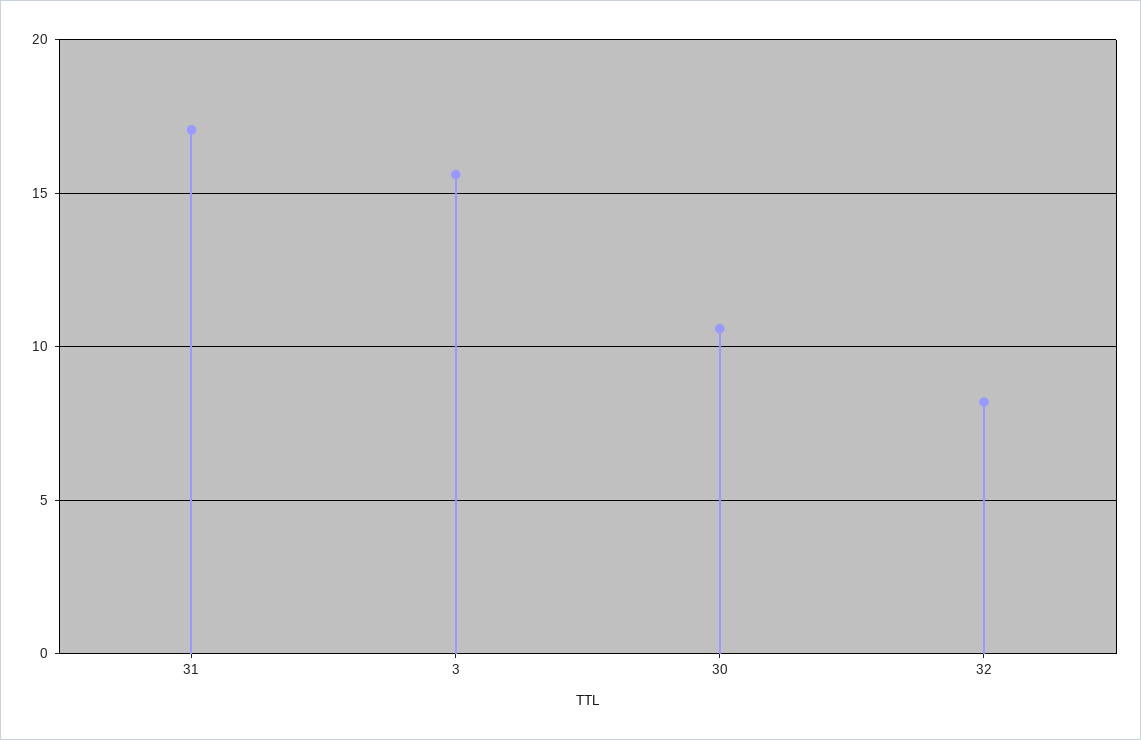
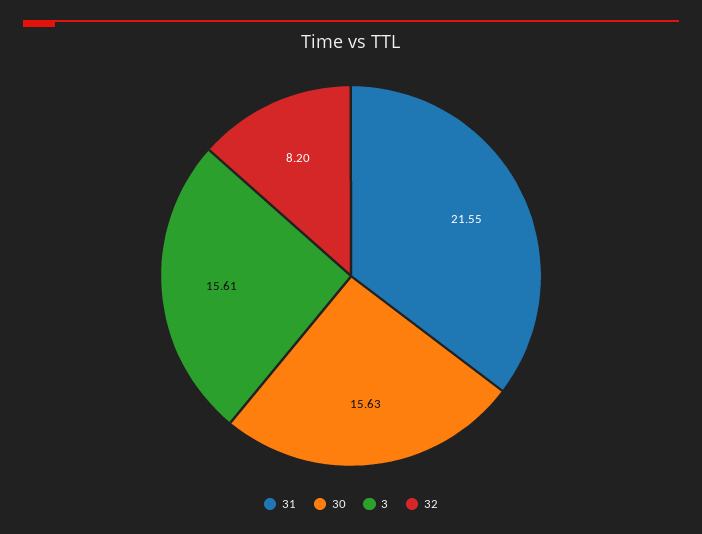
31: 17 -> 21.55
30: 10.5 -> 15.63

